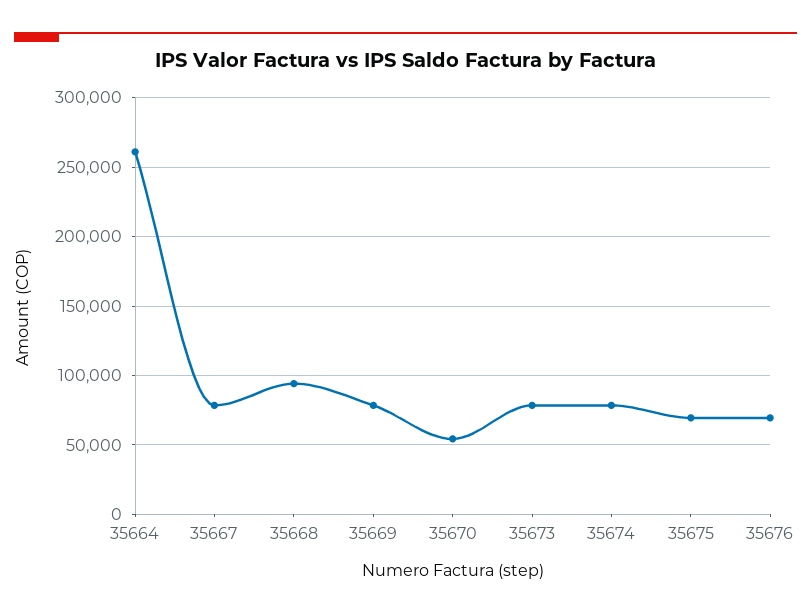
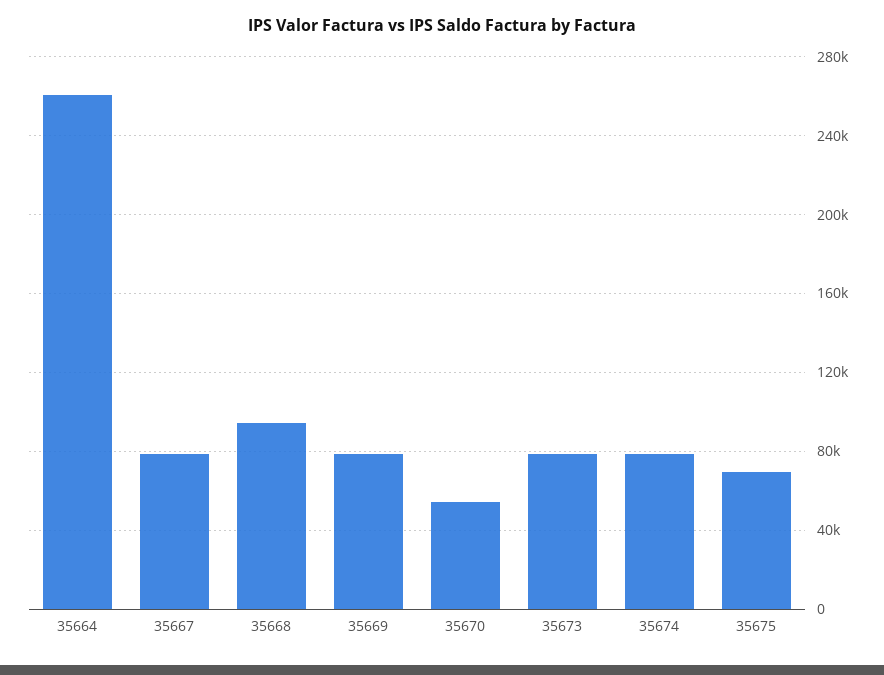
35676: 70000 -> none

